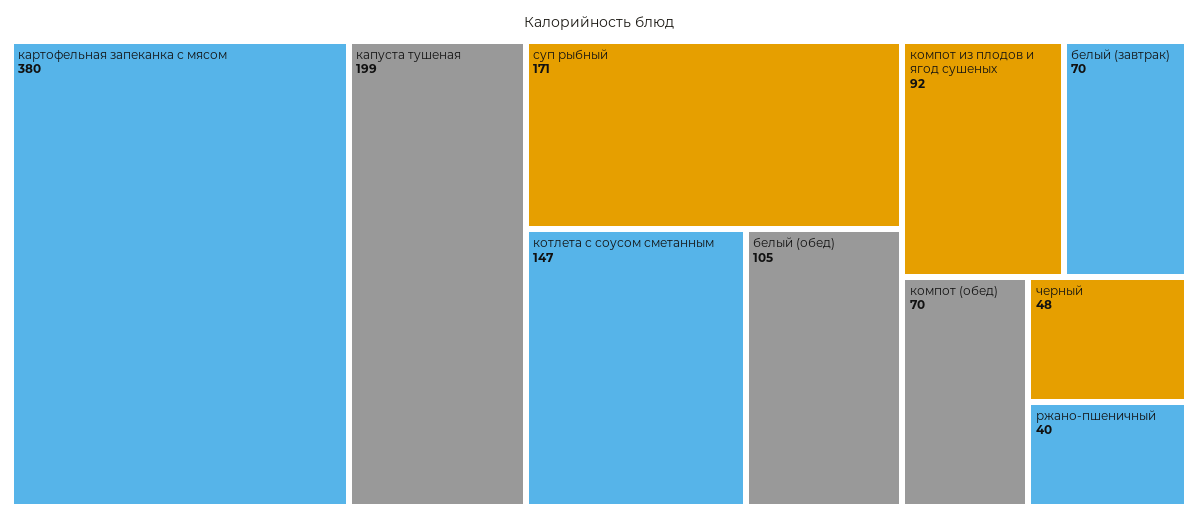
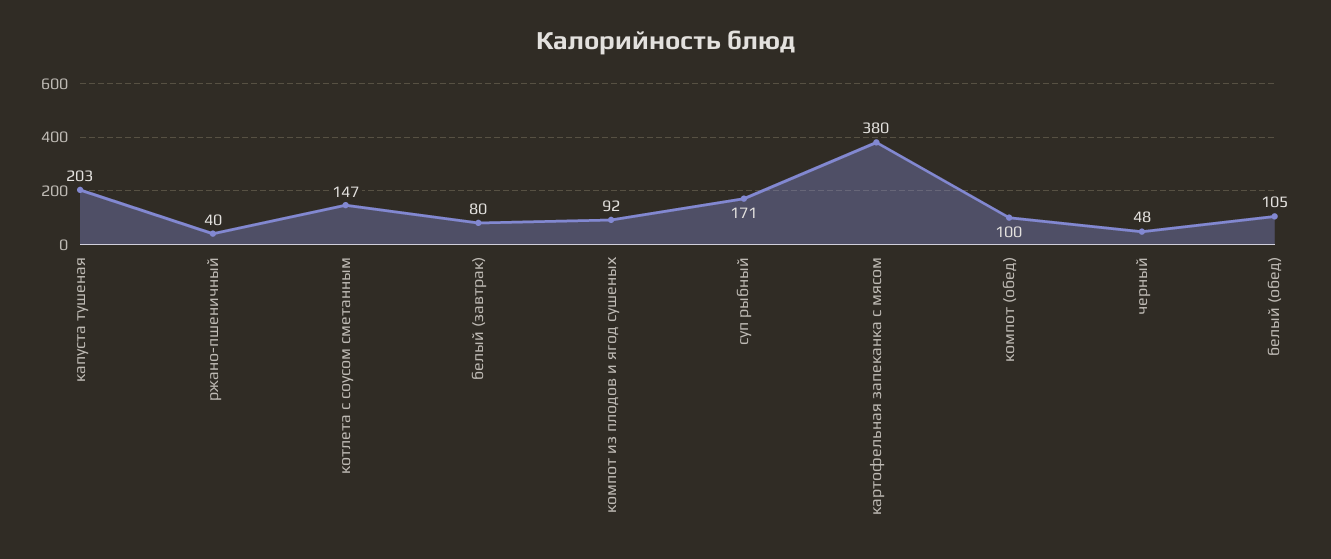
капуста тушеная: 199 -> 203
белый (завтрак): 70 -> 80
компот (обед): 70 -> 100

